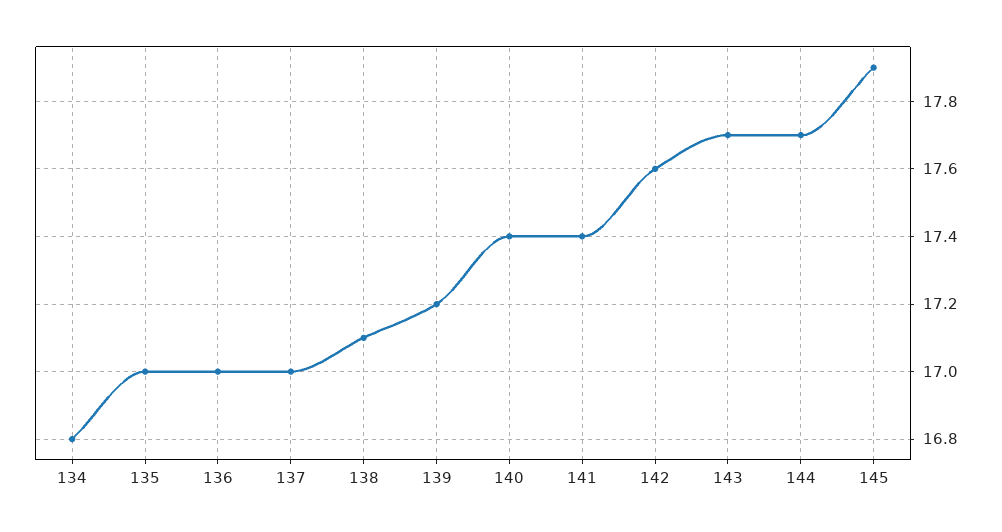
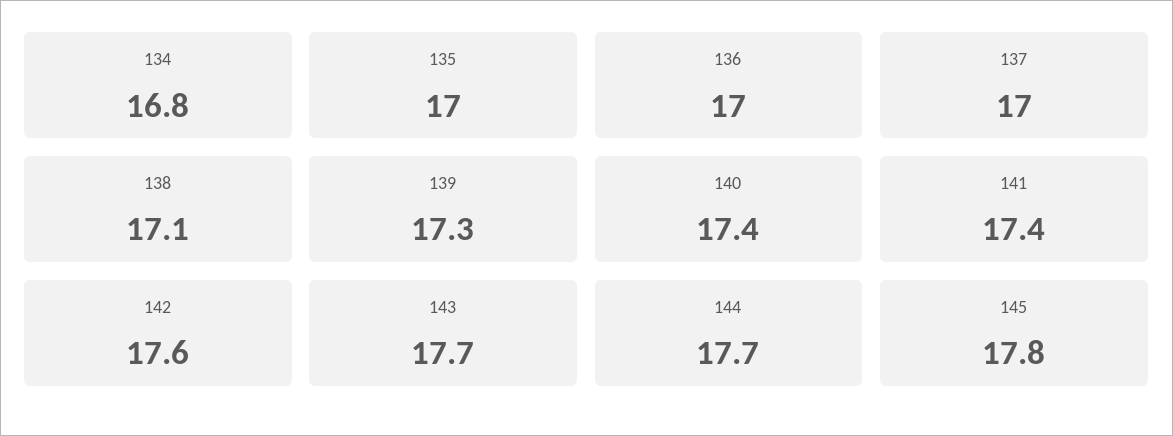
139: 17.2 -> 17.3
145: 17.9 -> 17.8

